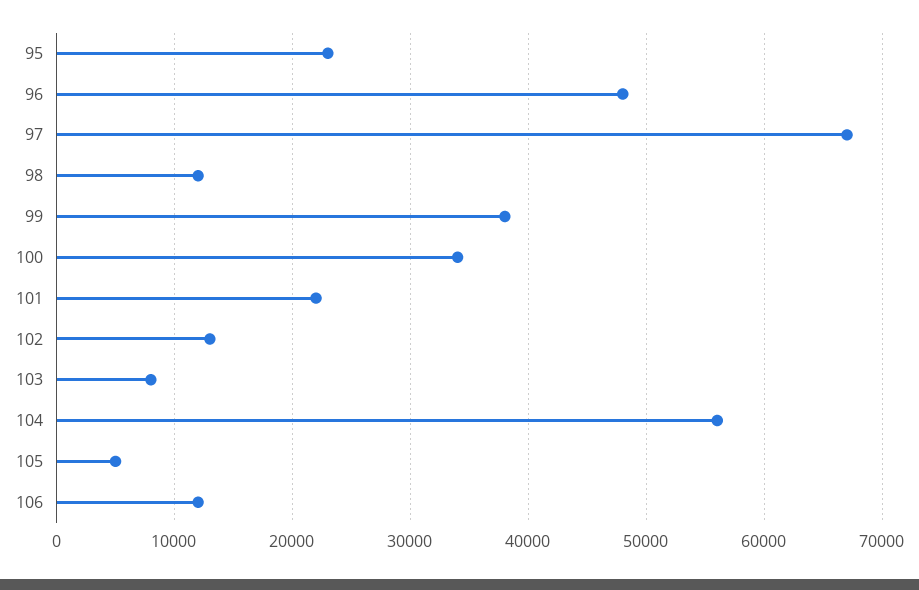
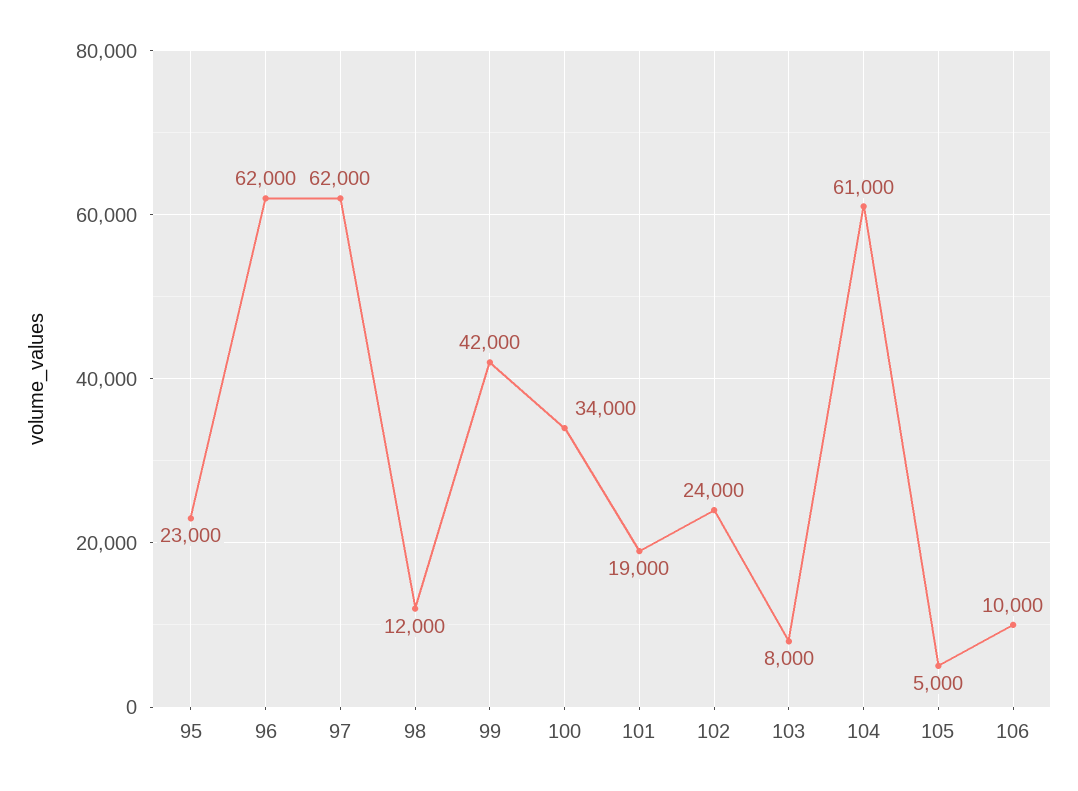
96: 48000 -> 62000
97: 67000 -> 62000
99: 38000 -> 42000
101: 22000 -> 19000
102: 13000 -> 24000
104: 56000 -> 61000
106: 12000 -> 10000

